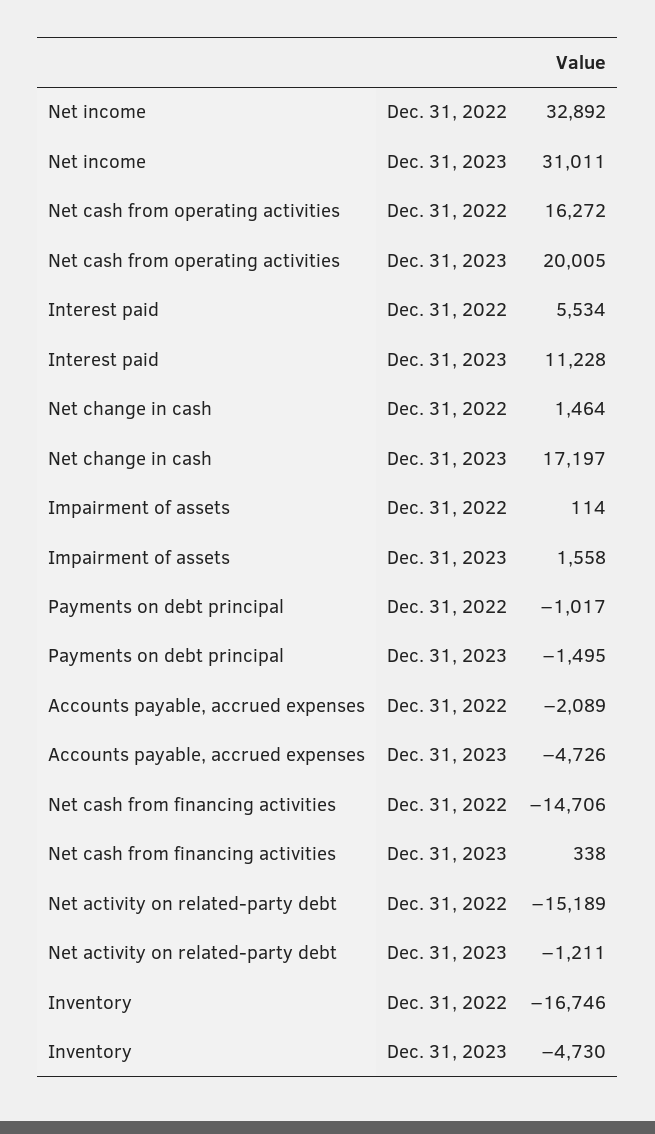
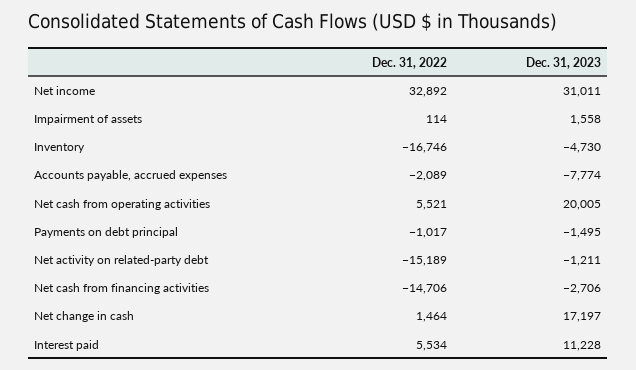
Net cash from operating activities, Dec. 31, 2022: 16272 -> 5521
Accounts payable, accrued expenses, Dec. 31, 2023: -4726 -> -7774
Net cash from financing activities, Dec. 31, 2023: 338 -> -2706

